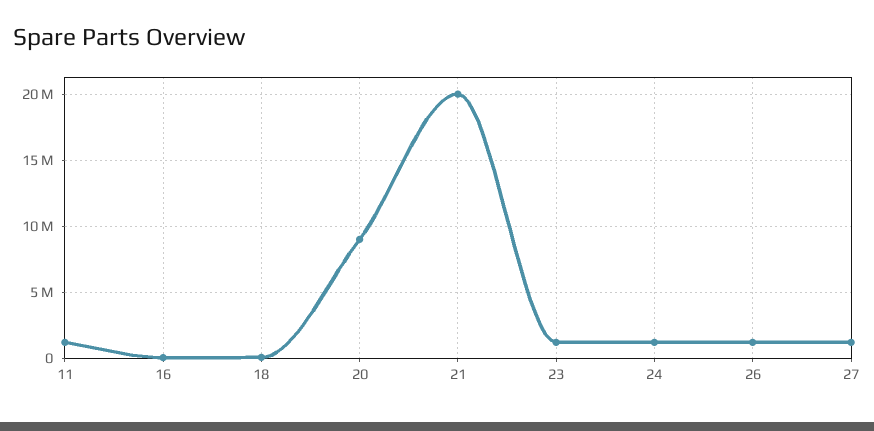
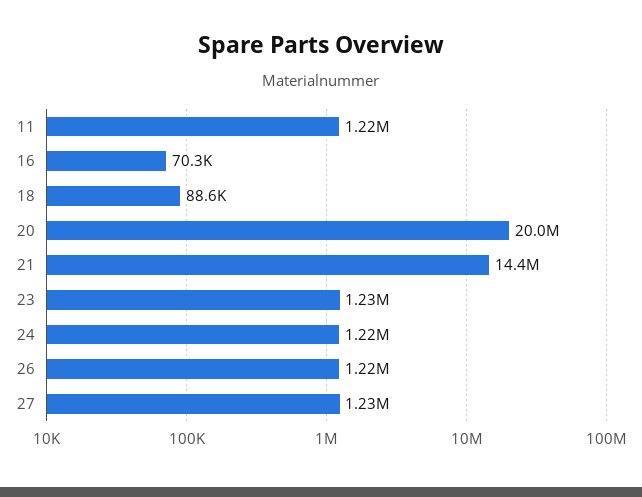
20: 9000000 -> 20000000
21: 20000000 -> 14400000

